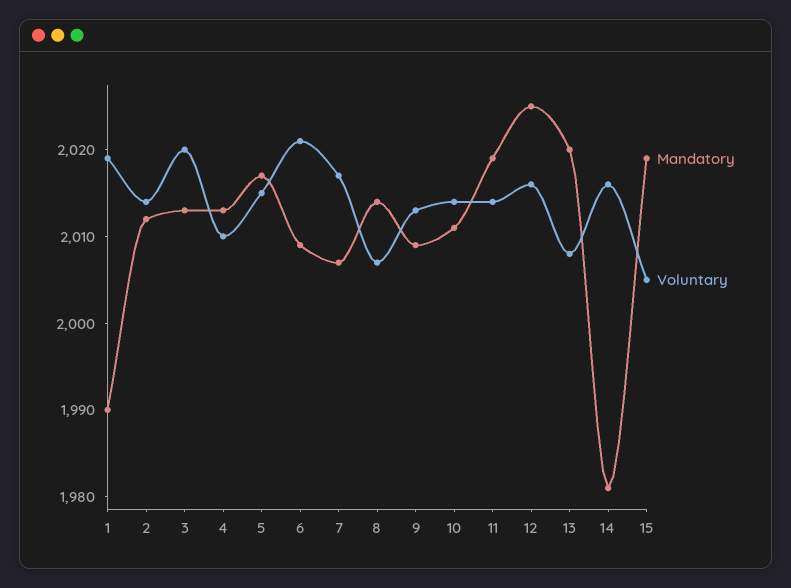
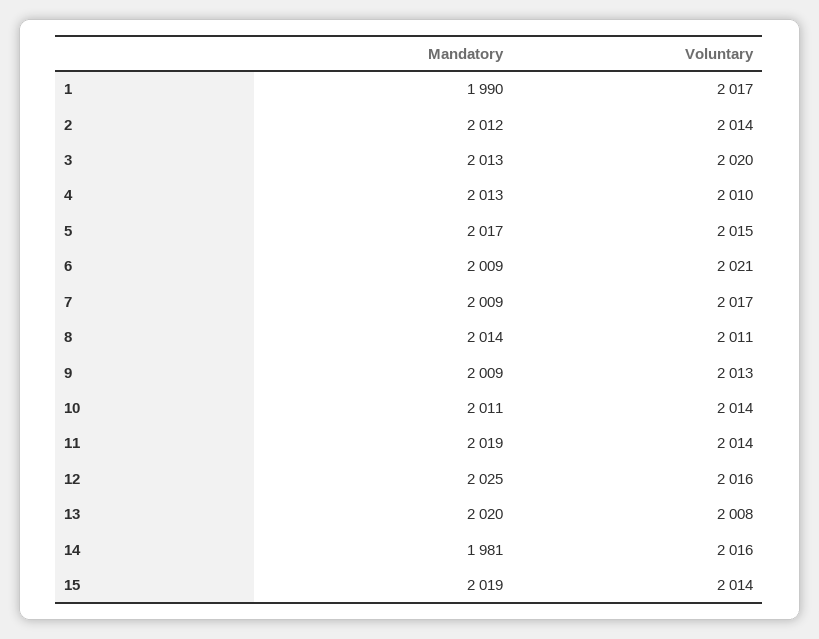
Voluntary, 1: 2019 -> 2017
Mandatory, 7: 2007 -> 2009
Voluntary, 8: 2007 -> 2011
Voluntary, 15: 2005 -> 2014

